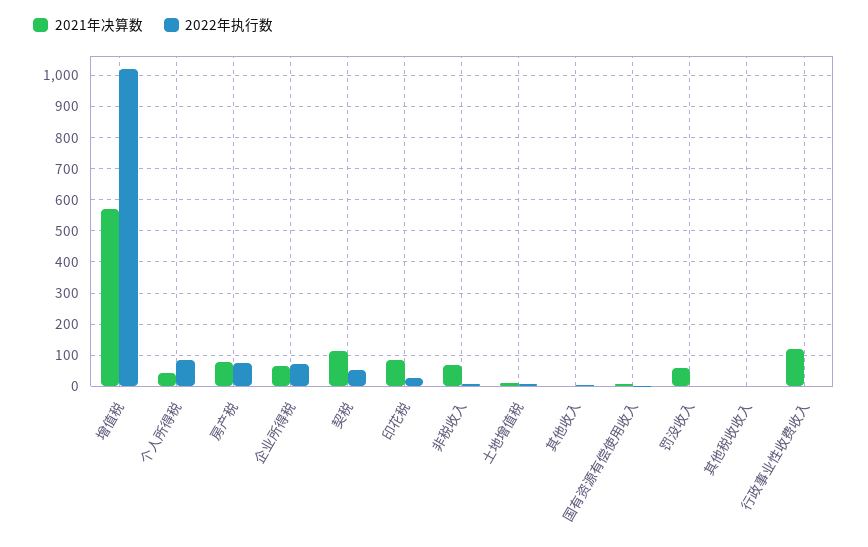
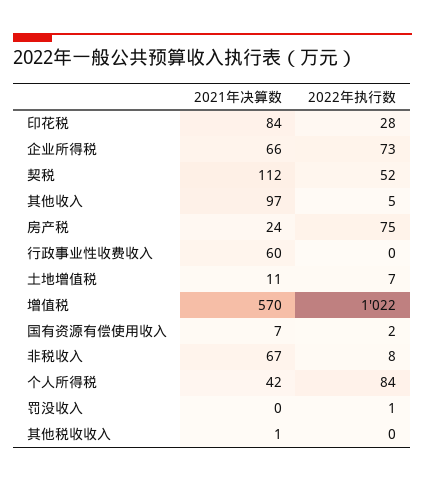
2021年决算数, 房产税: 80 -> 24
2021年决算数, 其他收入: 0 -> 97
2021年决算数, 罚没收入: 60 -> 0
2021年决算数, 行政事业性收费收入: 120 -> 60

